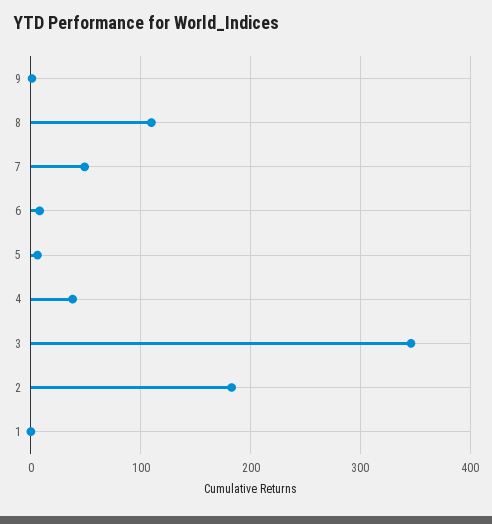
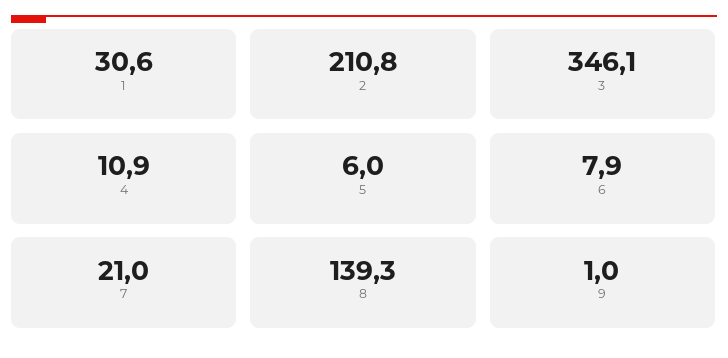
8: 110 -> 139.3
7: 50 -> 21
4: 40 -> 10.9
2: 180 -> 210.8
1: 0 -> 30.6

